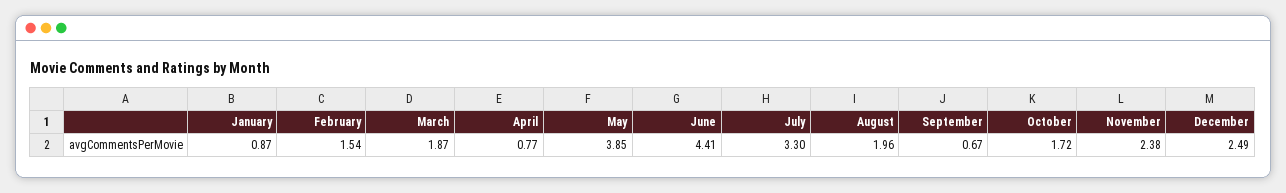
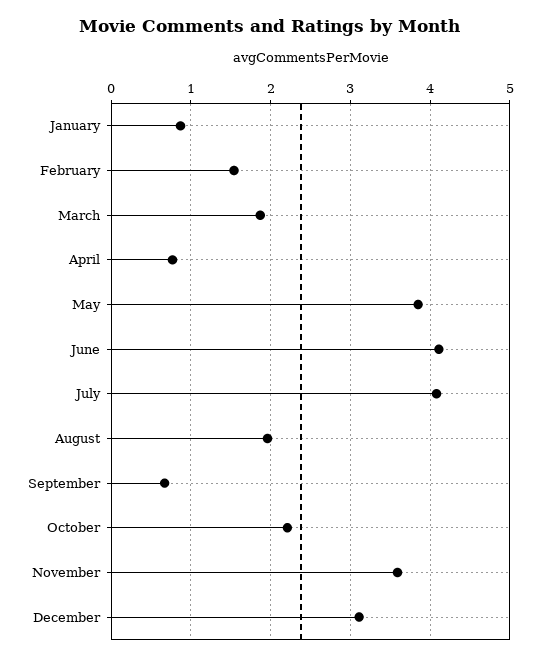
June: 4.41 -> 4.1
July: 3.3 -> 4.1
October: 1.72 -> 2.2
November: 2.38 -> 3.6
December: 2.49 -> 3.1

